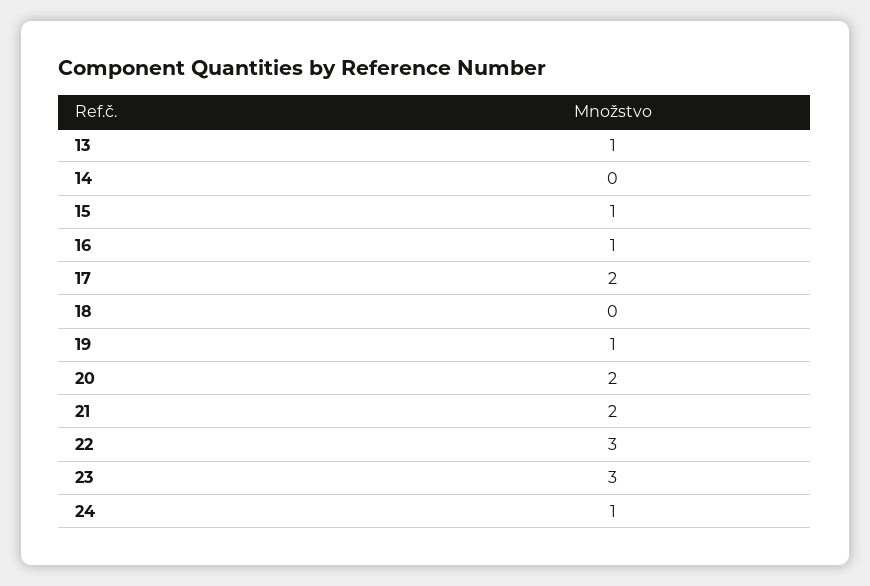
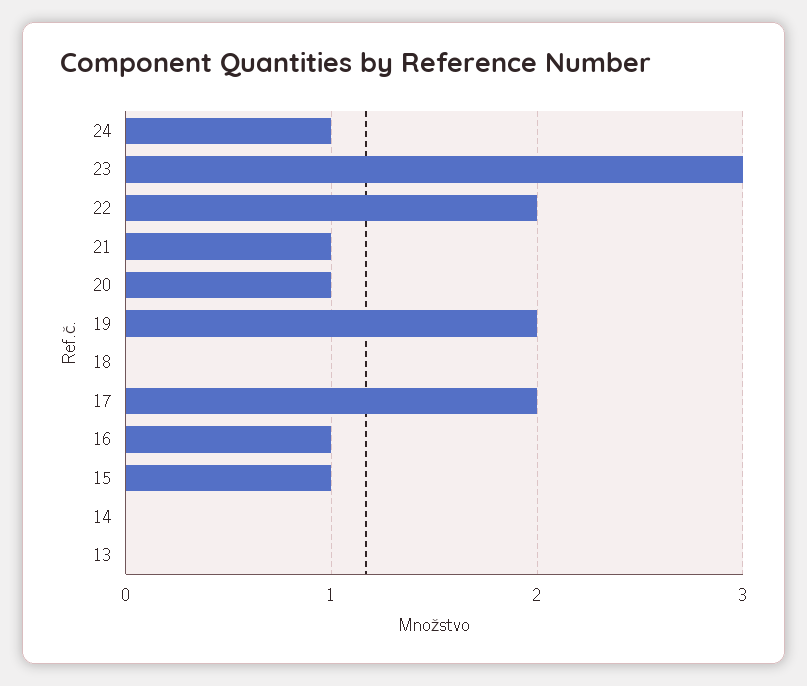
13: 1 -> 0
19: 1 -> 2
20: 2 -> 1
21: 2 -> 1
22: 3 -> 2

